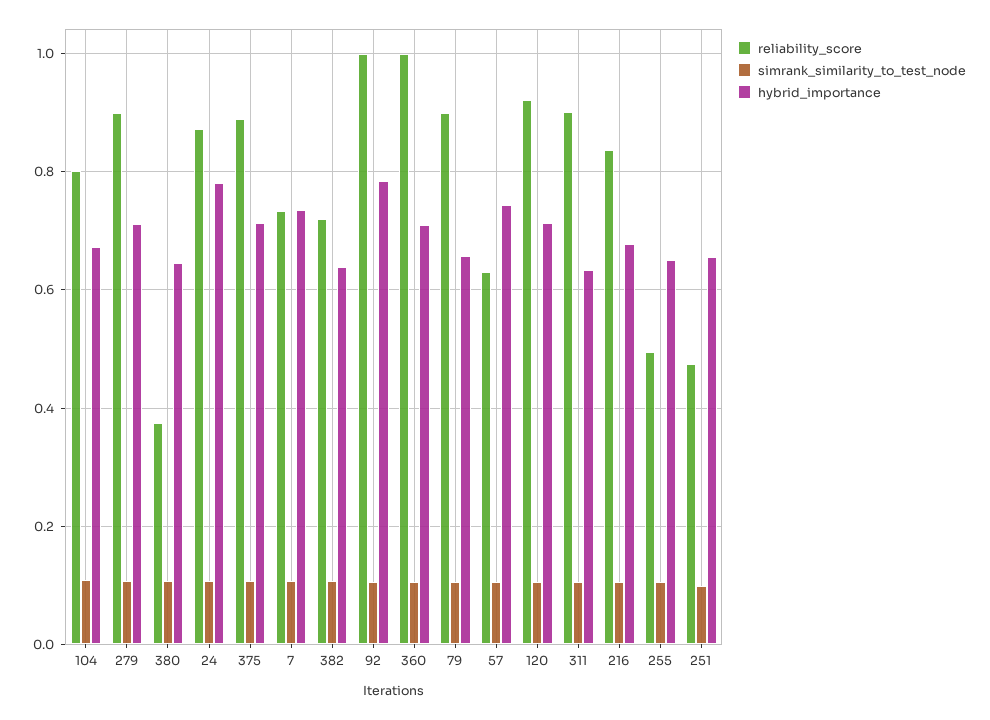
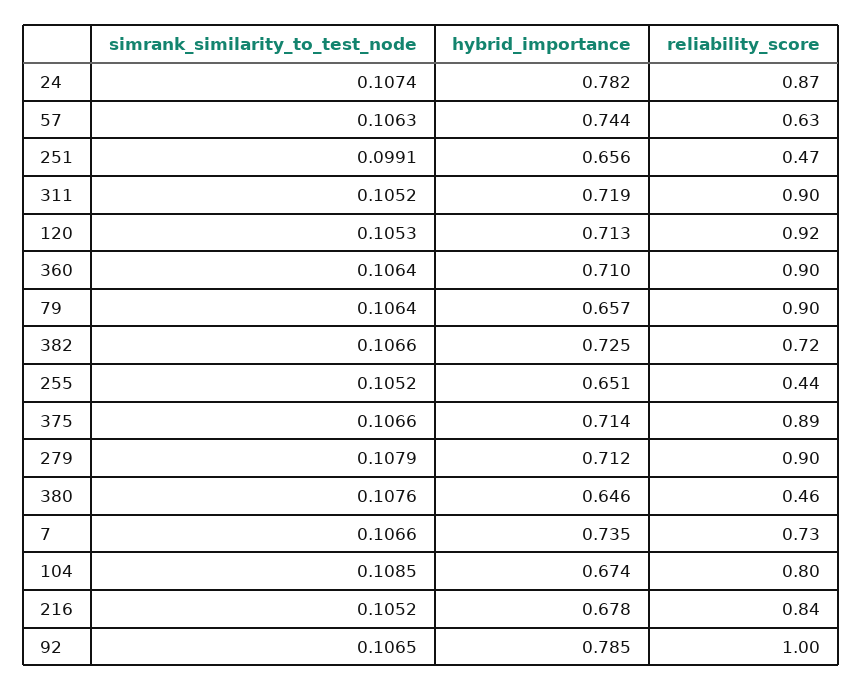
reliability_score, 380: 0.38 -> 0.46
hybrid_importance, 382: 0.64 -> 0.725
reliability_score, 360: 1 -> 0.9
hybrid_importance, 311: 0.64 -> 0.719
reliability_score, 255: 0.5 -> 0.44

